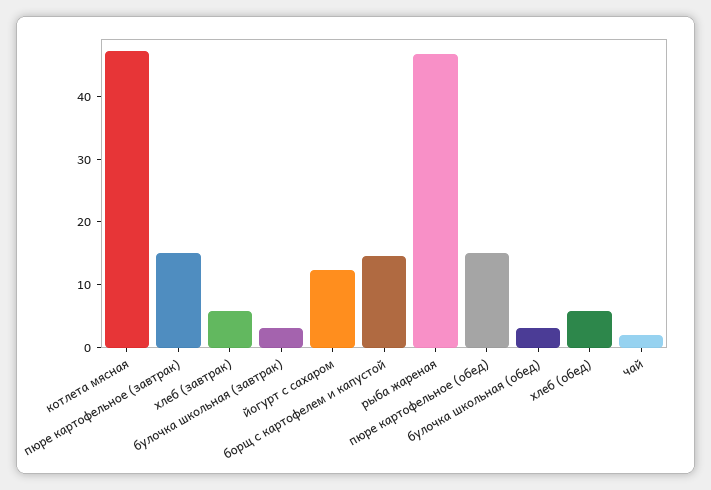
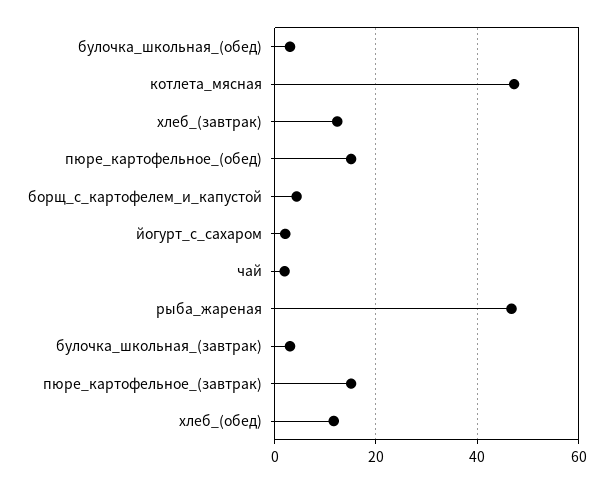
хлеб (завтрак): 6 -> 12
йогурт с сахаром: 12 -> 2
борщ с картофелем и капустой: 14 -> 4
хлеб (обед): 6 -> 12

